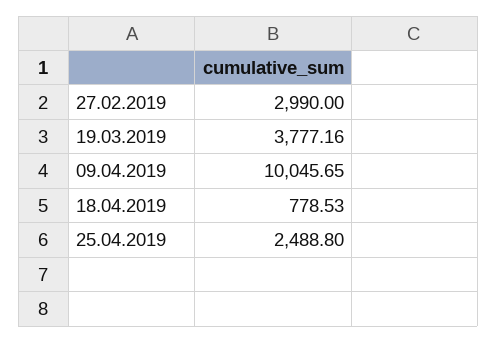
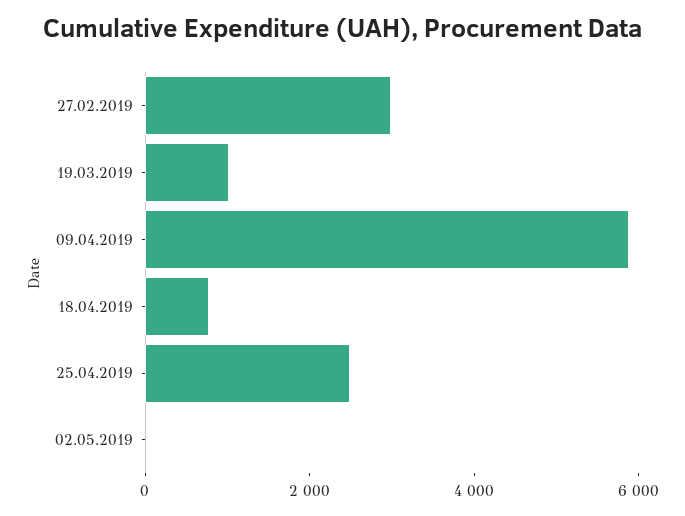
19.03.2019: 3777.16 -> 1000
09.04.2019: 10045.65 -> 6000
02.05.2019: none -> 0

